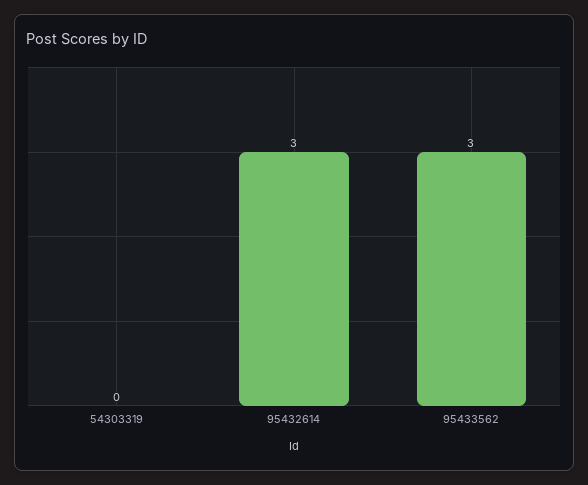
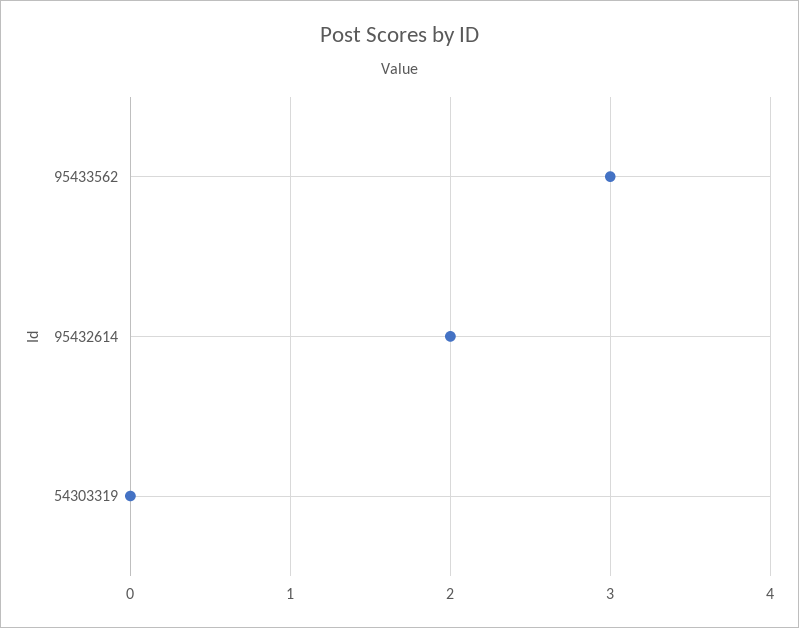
95432614: 3 -> 2

